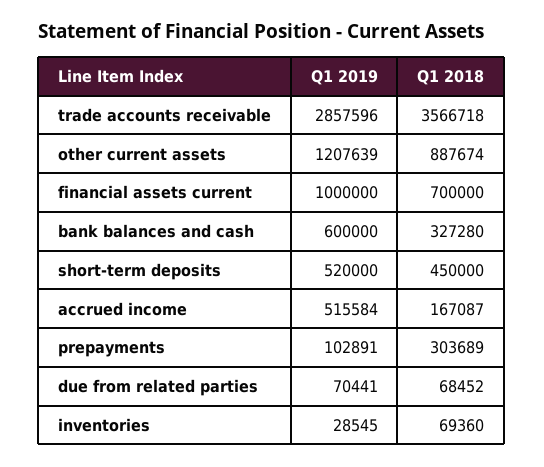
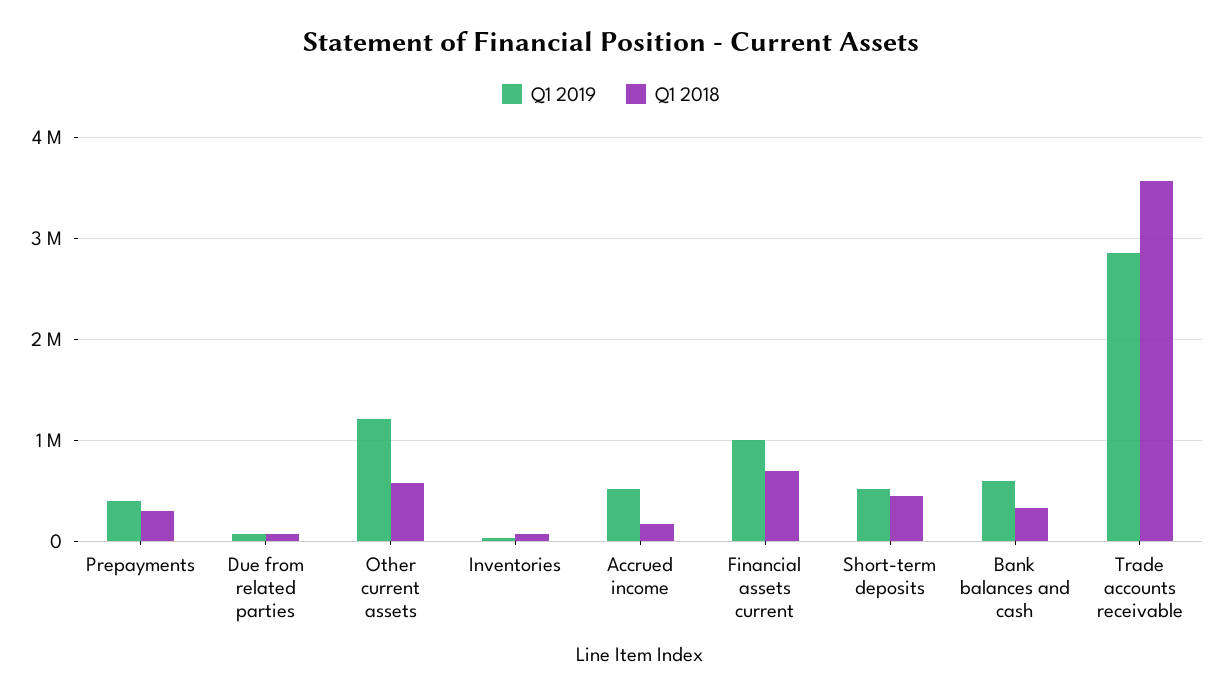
Q1 2018, other current assets: 887674 -> 600000
Q1 2019, prepayments: 102891 -> 400000

